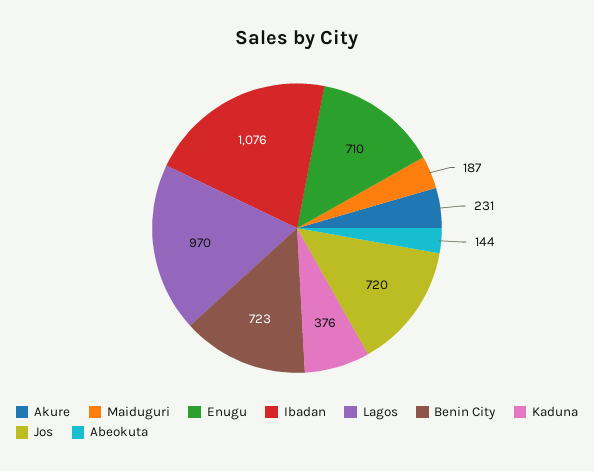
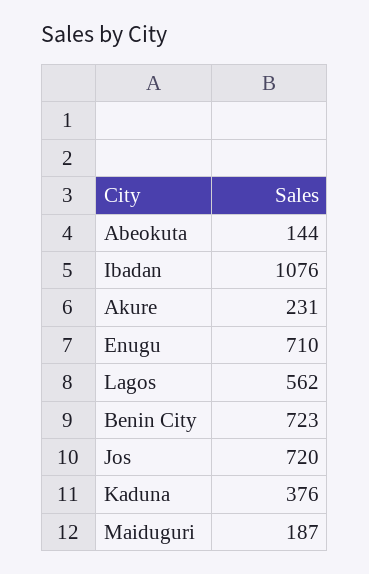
Lagos: 970 -> 562

